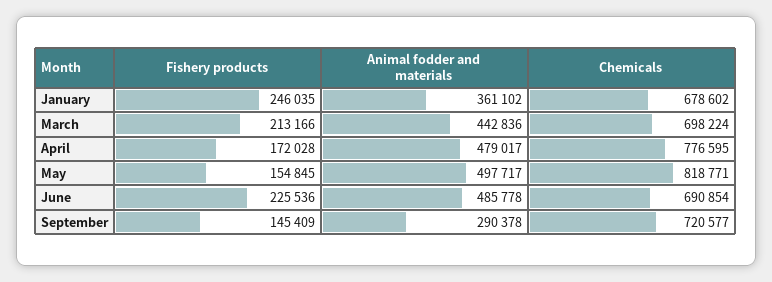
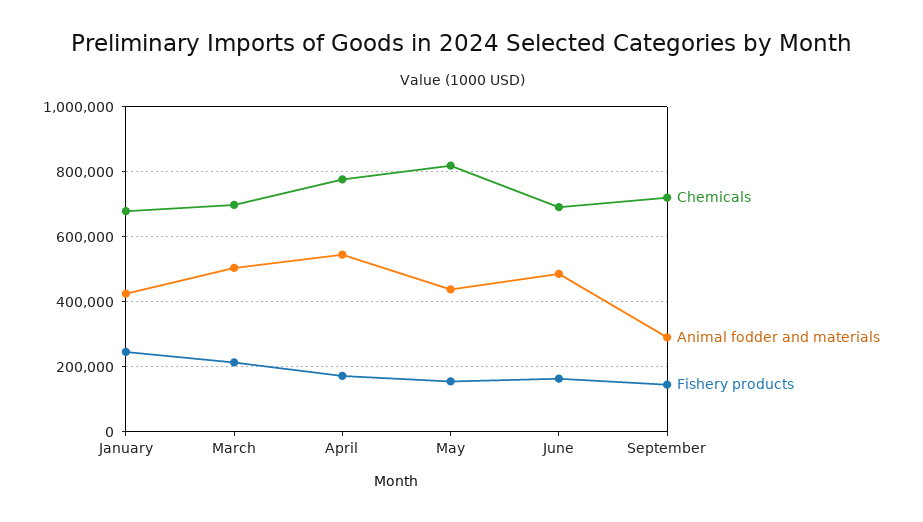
Animal fodder and materials, January: 361102 -> 420000
Animal fodder and materials, March: 442836 -> 500000
Animal fodder and materials, April: 479017 -> 540000
Animal fodder and materials, May: 497717 -> 440000
Fishery products, June: 225536 -> 160000

